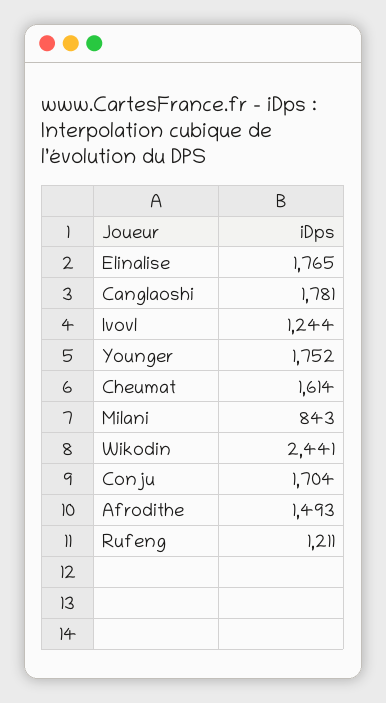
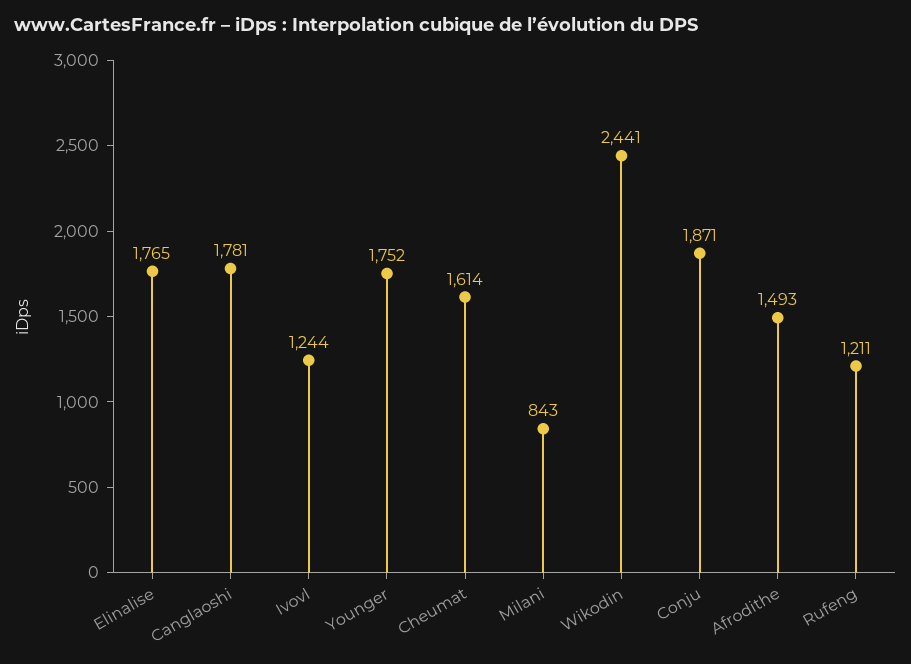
Conju: 1704 -> 1871

